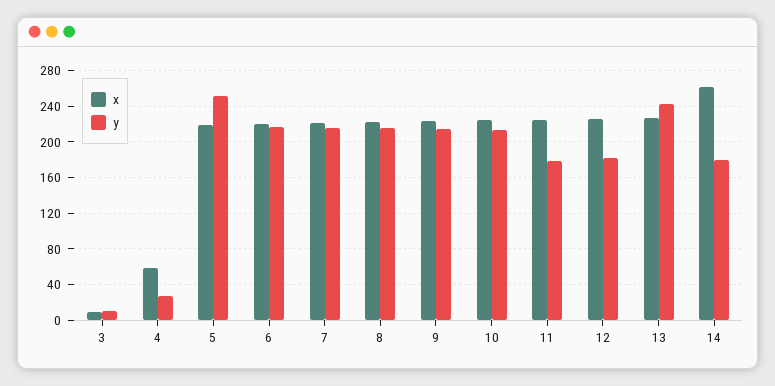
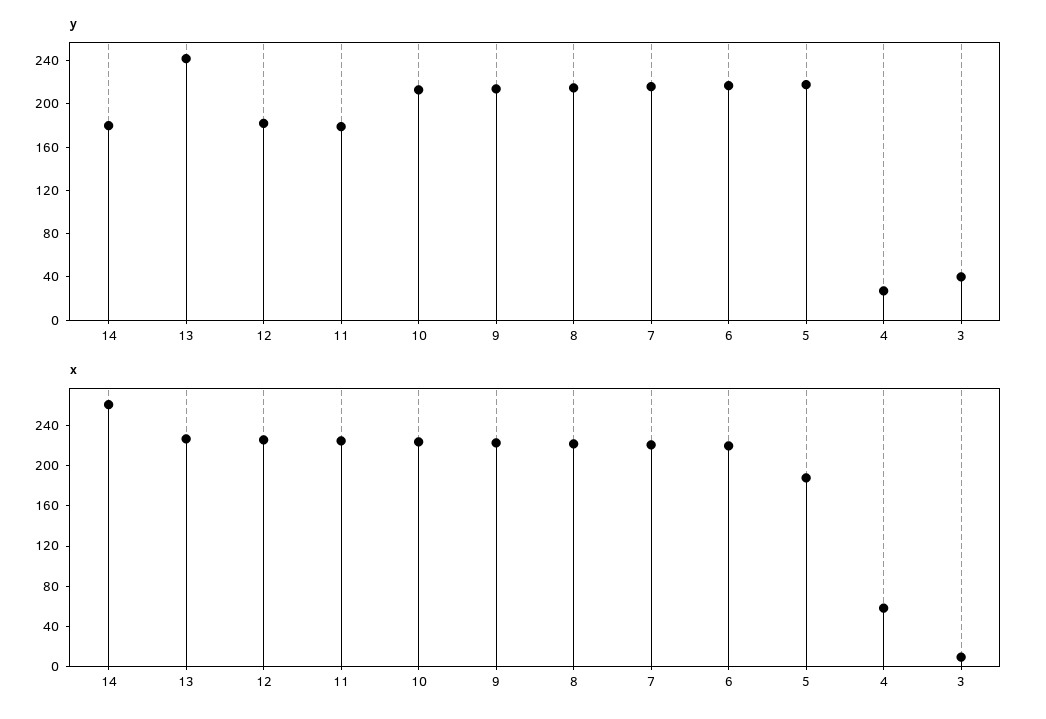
y, 3: 10 -> 40
x, 5: 220 -> 190
y, 5: 250 -> 220

